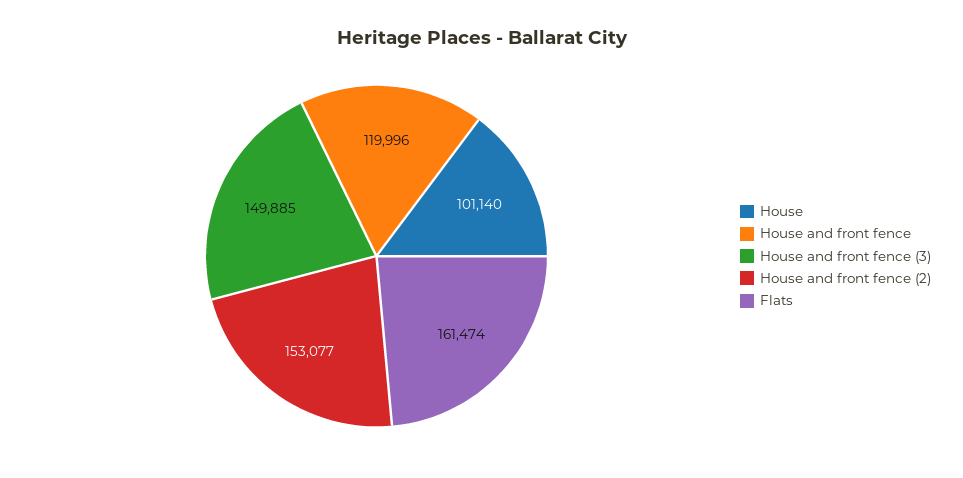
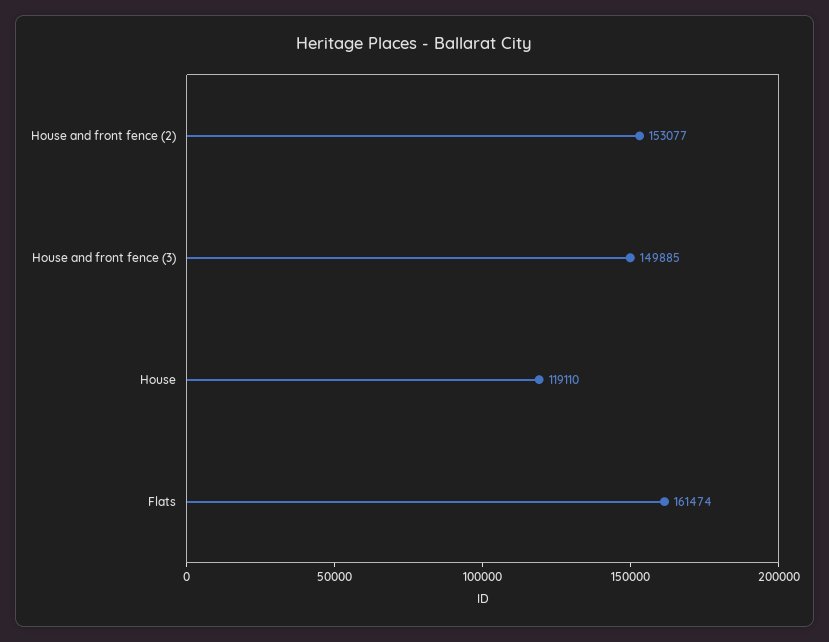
House: 101140 -> 119110
House and front fence: 119996 -> none

